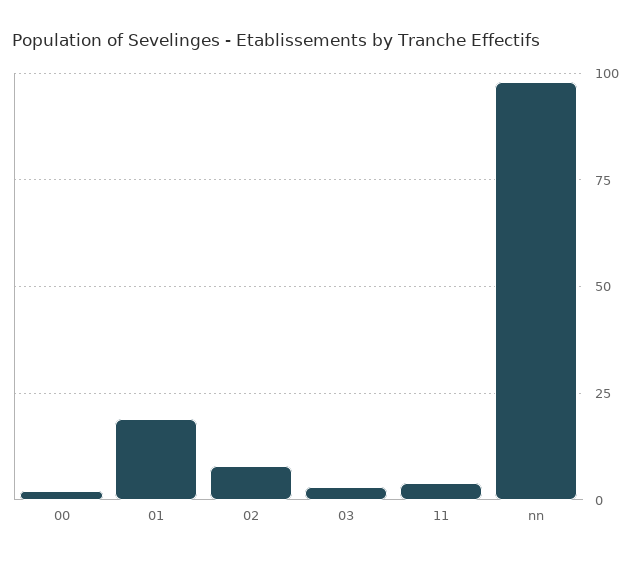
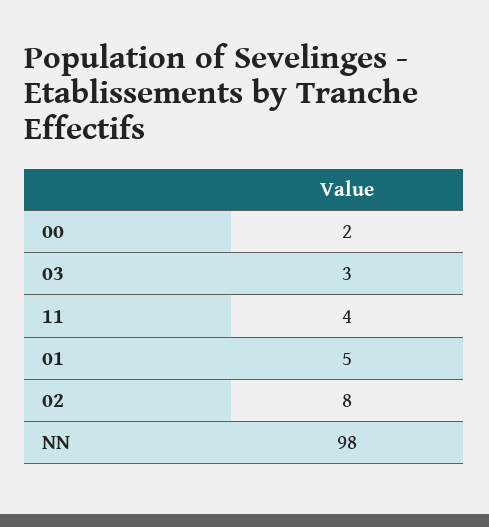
01: 20 -> 5

